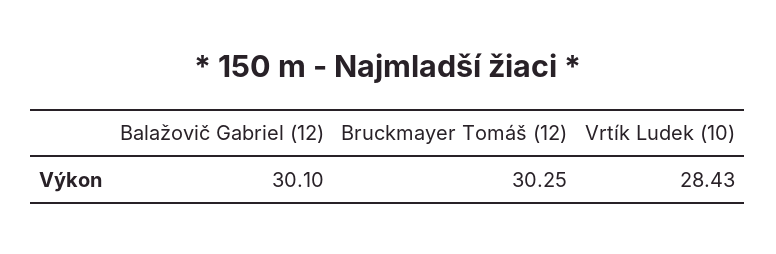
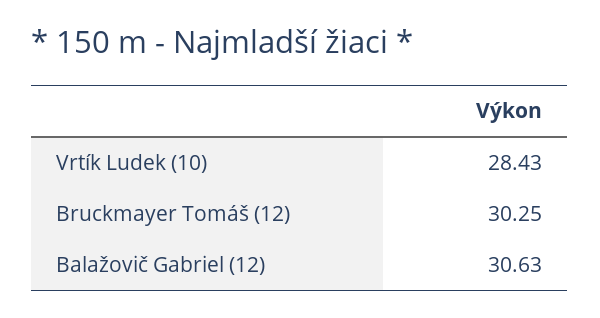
Balažovič Gabriel (12): 30.1 -> 30.63

